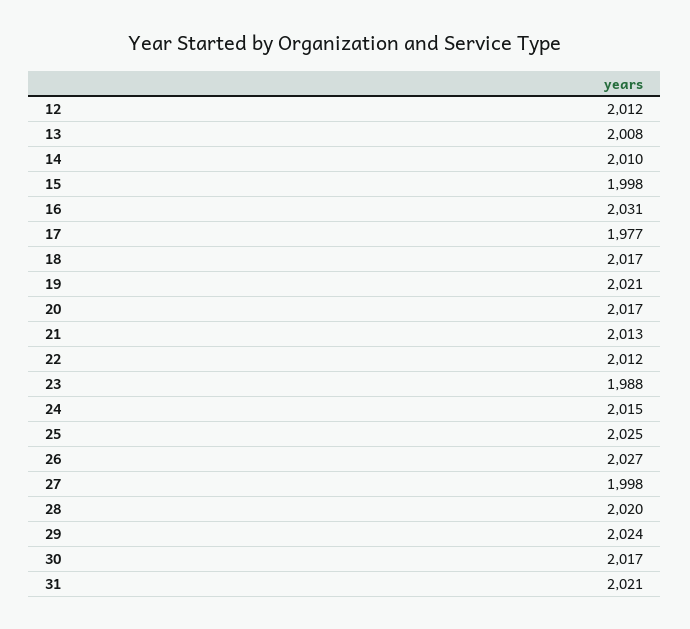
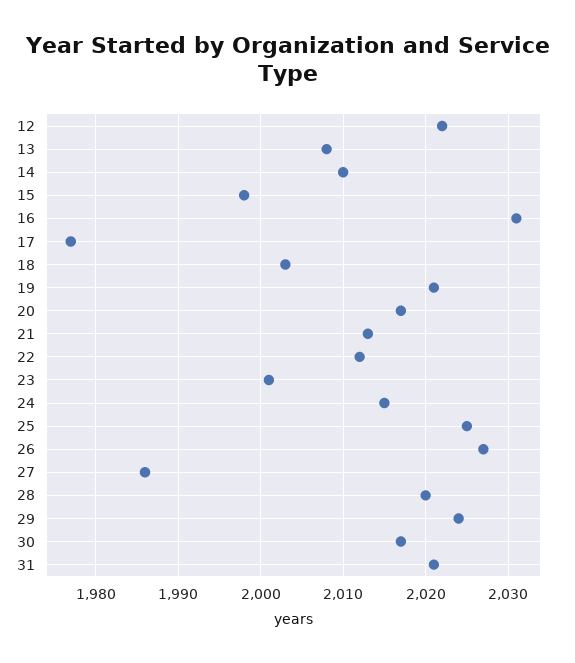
12: 2012 -> 2022
18: 2017 -> 2003
23: 1988 -> 2001
27: 1998 -> 1986

